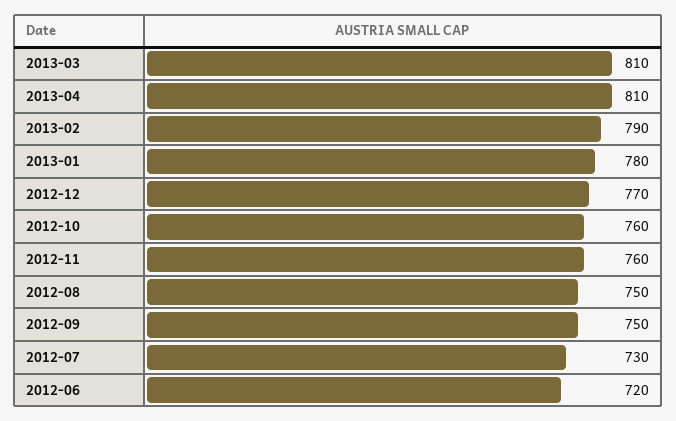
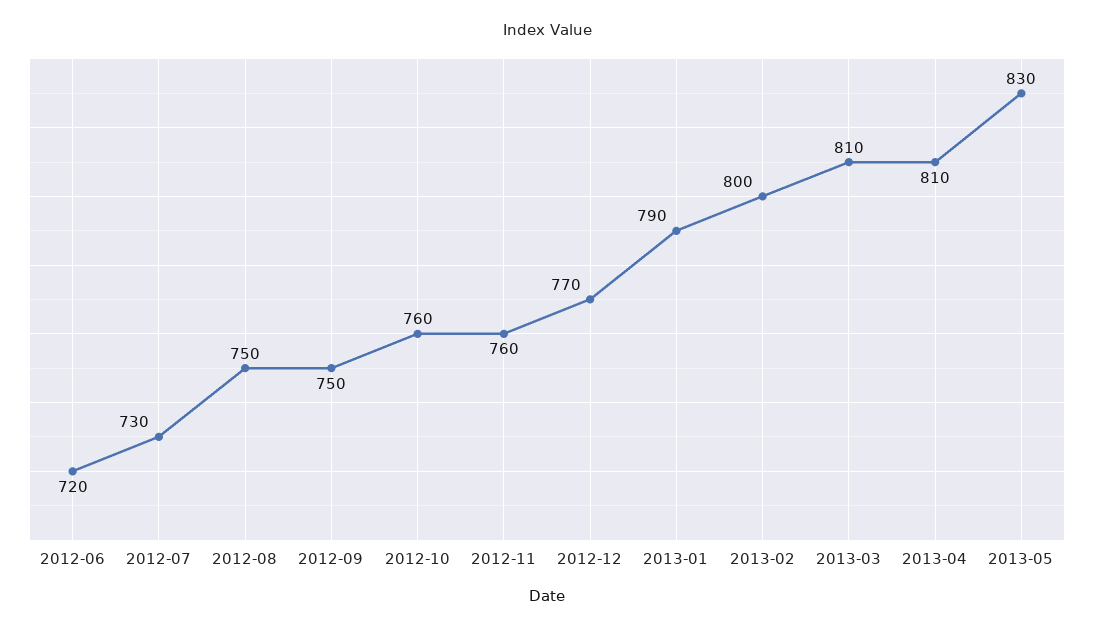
2013-02: 790 -> 800
2013-01: 780 -> 790
2013-05: none -> 830

